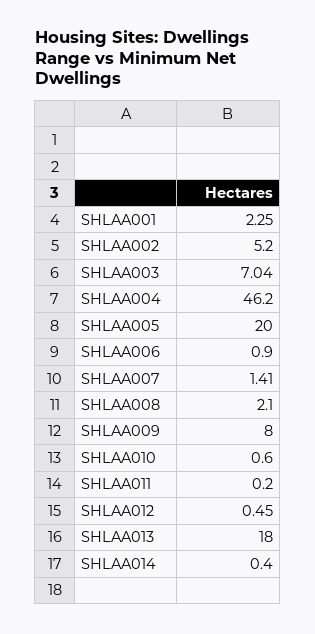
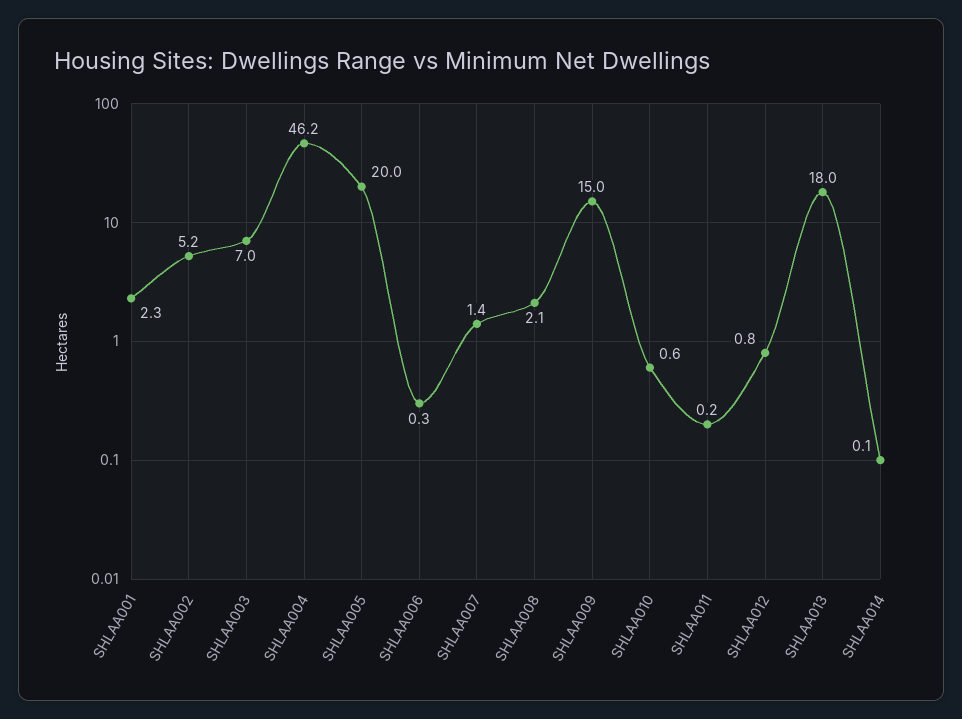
SHLAA006: 0.9 -> 0.3
SHLAA009: 8 -> 15
SHLAA012: 0.45 -> 0.8
SHLAA014: 0.4 -> 0.1

